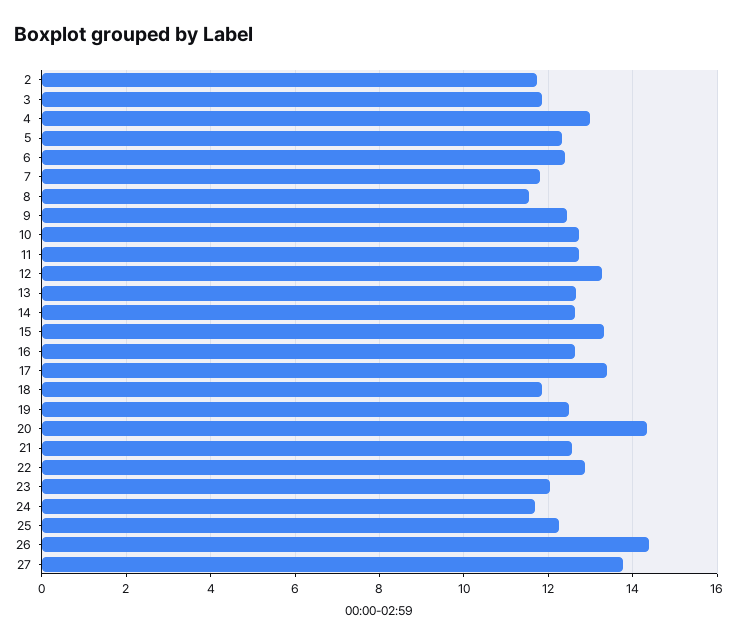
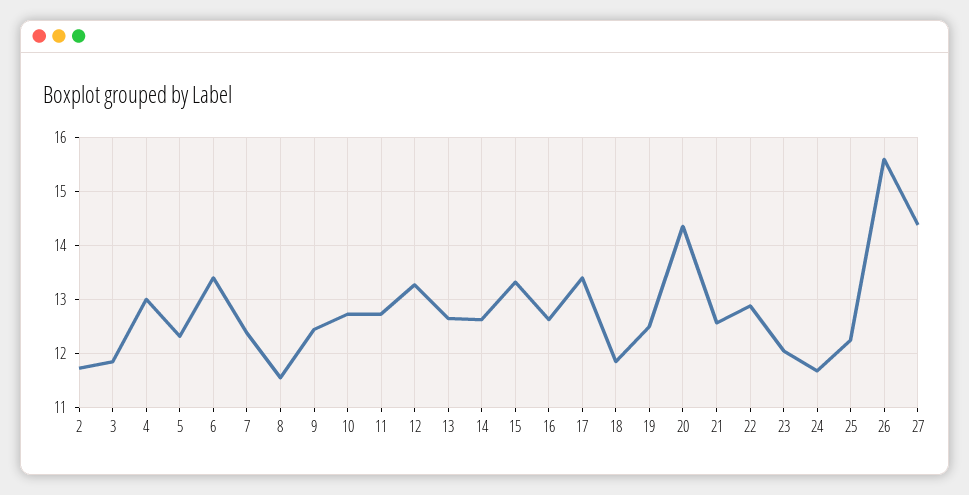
6: 12.4 -> 13.4
7: 11.8 -> 12.4
26: 14.4 -> 15.6
27: 13.8 -> 14.4

